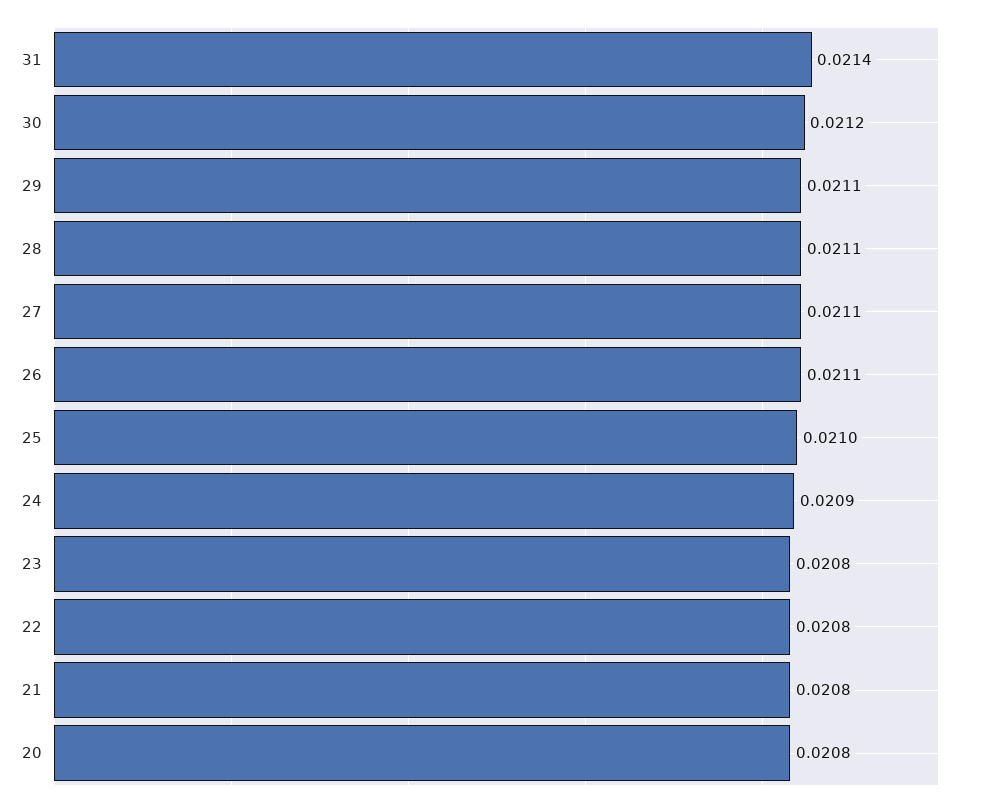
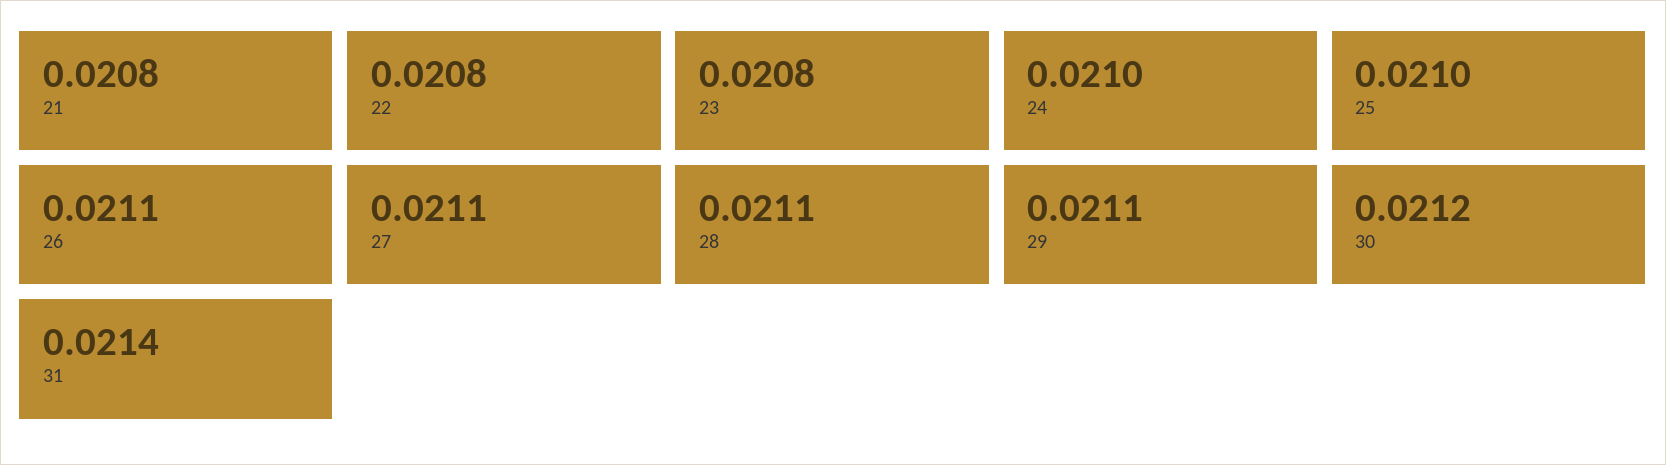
24: 0.0209 -> 0.021
20: 0.0208 -> none

